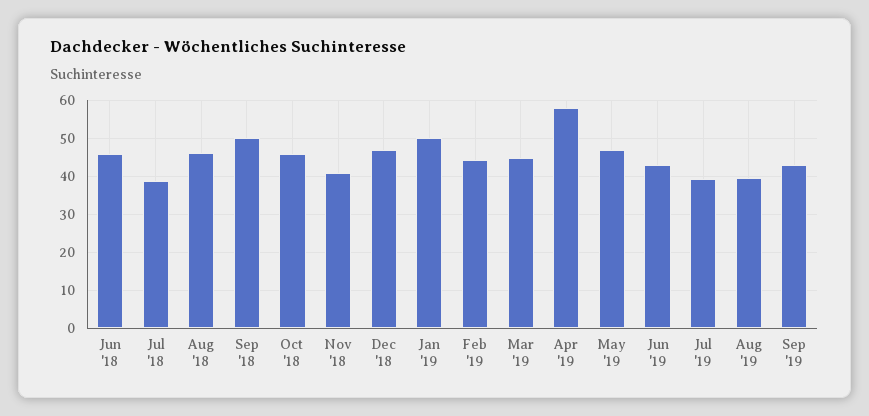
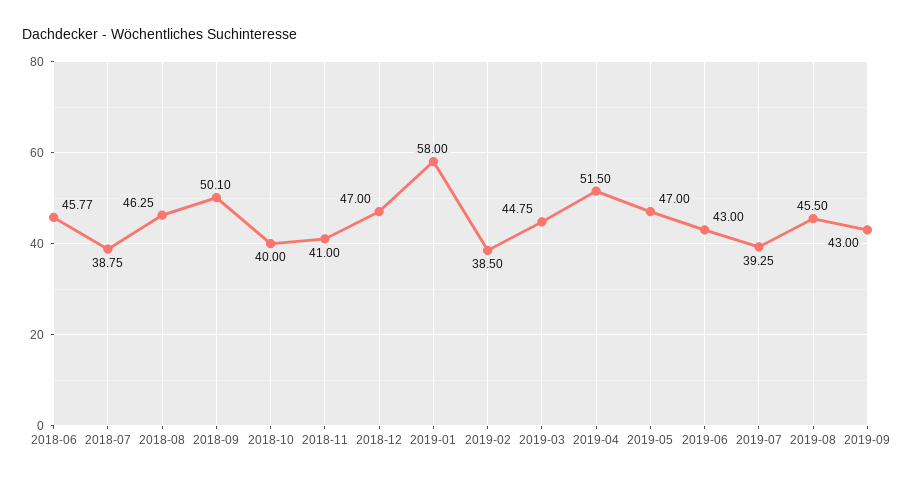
Oct '18: 46 -> 40
Jan '19: 50 -> 58
Feb '19: 44 -> 38.5
Apr '19: 58 -> 51.5
Aug '19: 40 -> 45.5

